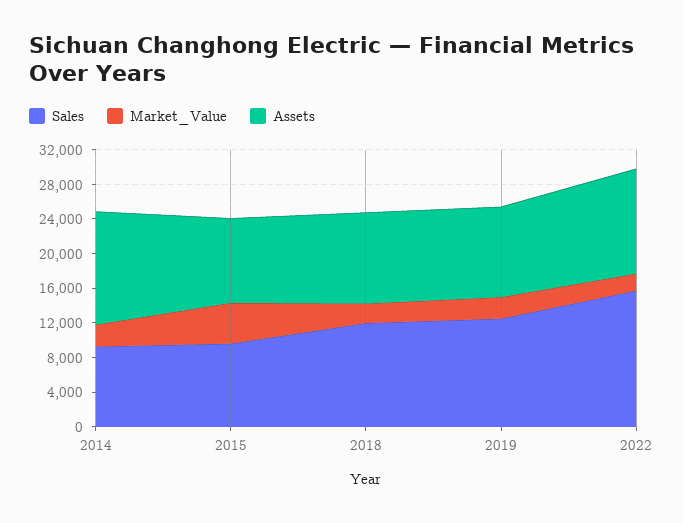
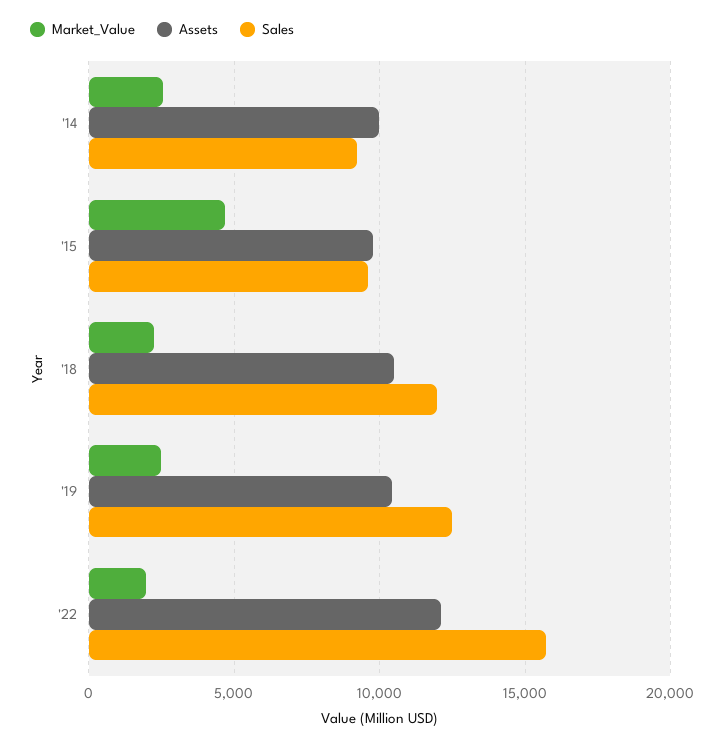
Assets, 2014: 13000 -> 10000

